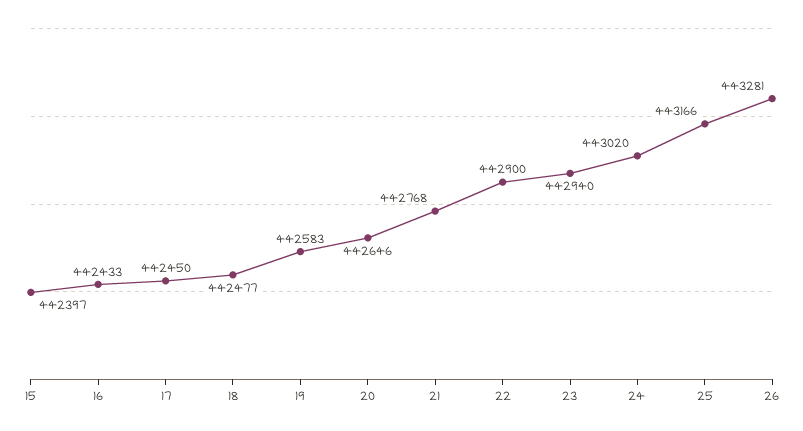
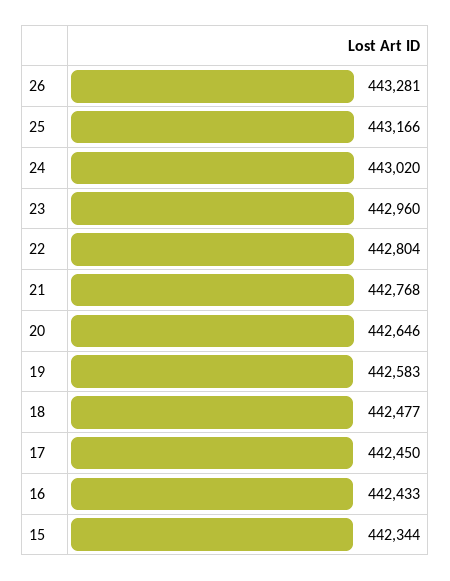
15: 442397 -> 442344
22: 442900 -> 442804
23: 442940 -> 442960

